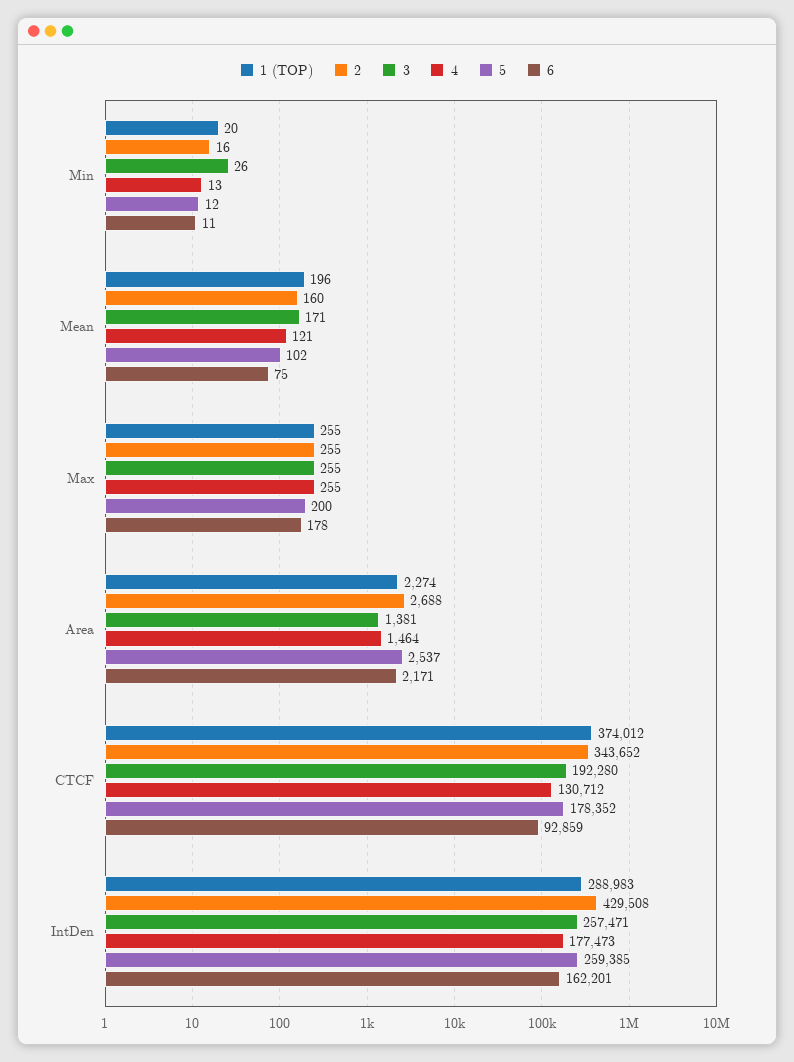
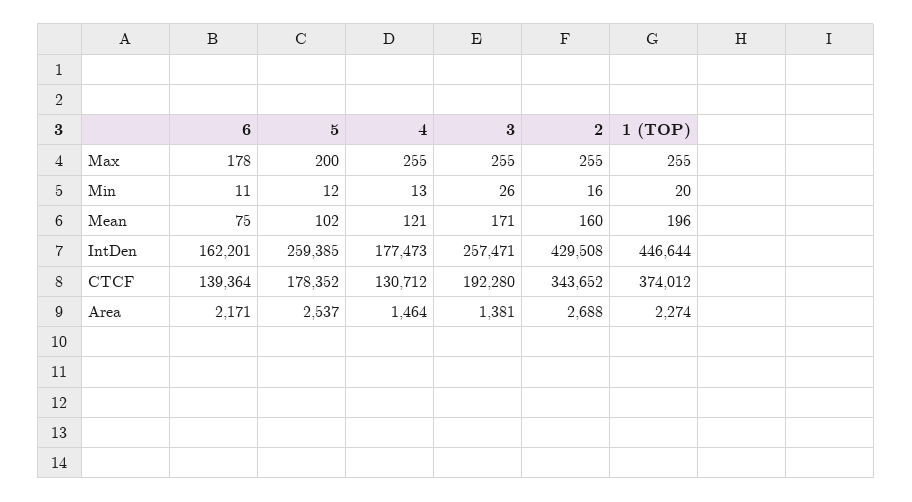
6, CTCF: 92859 -> 139364
1 (TOP), IntDen: 288983 -> 446644

